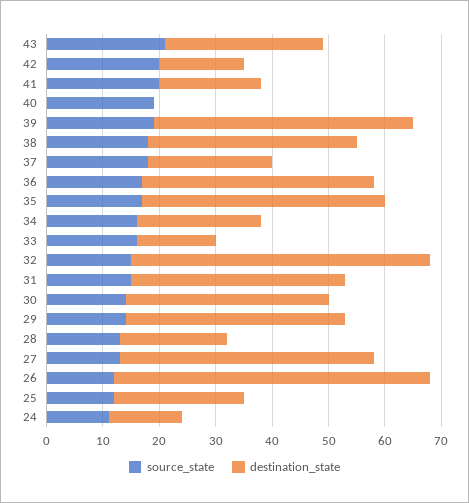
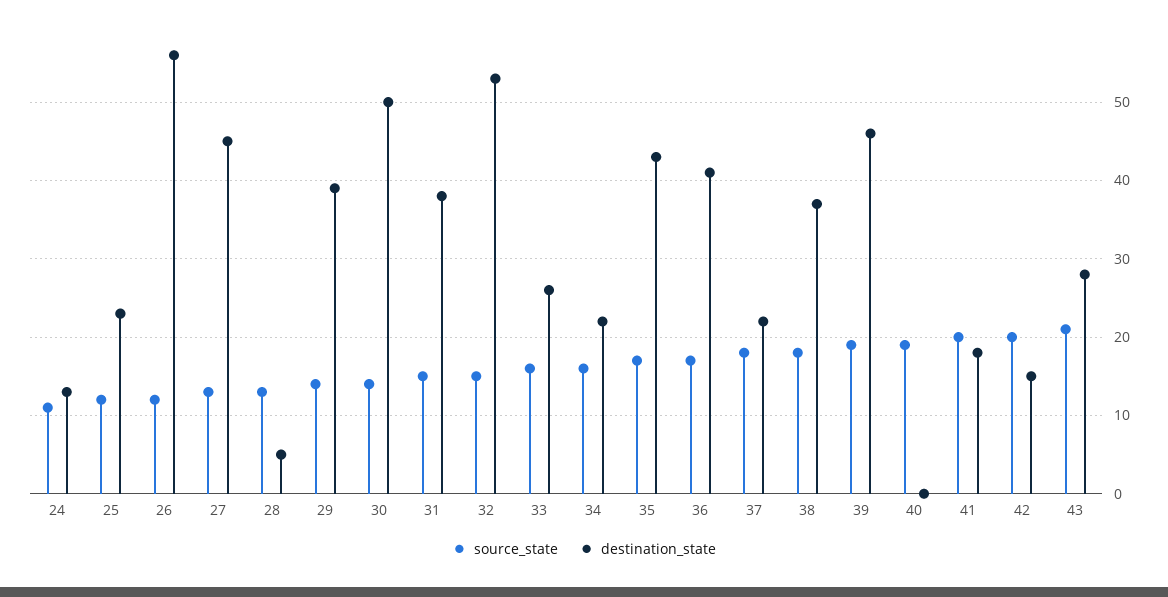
destination_state, 33: 15 -> 26
destination_state, 30: 35 -> 50
destination_state, 28: 20 -> 5

